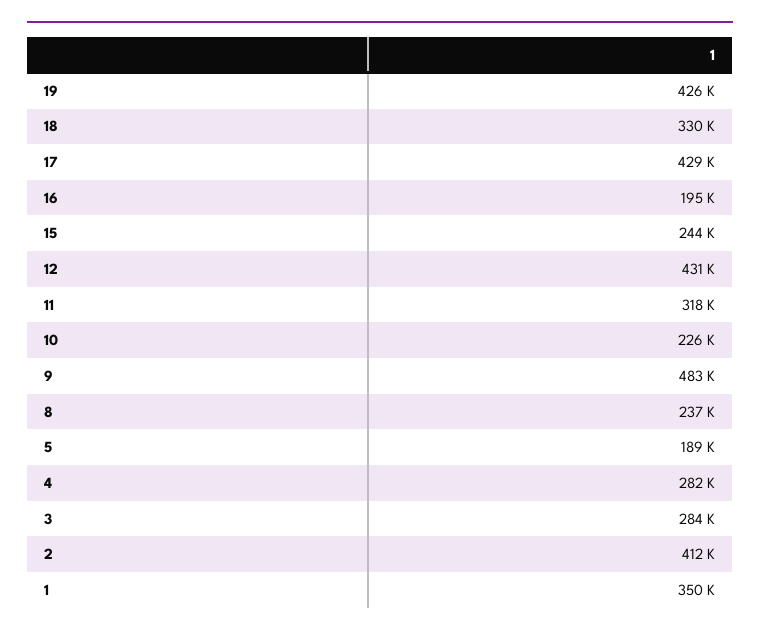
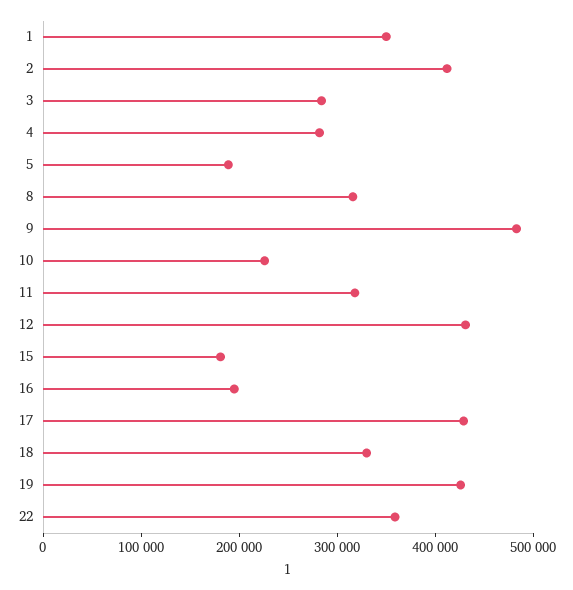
15: 244000 -> 180000
8: 237000 -> 320000
22: none -> 360000

